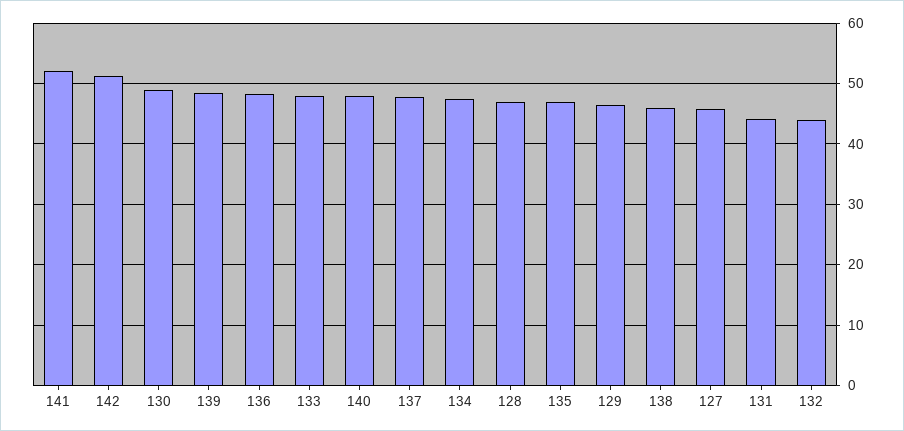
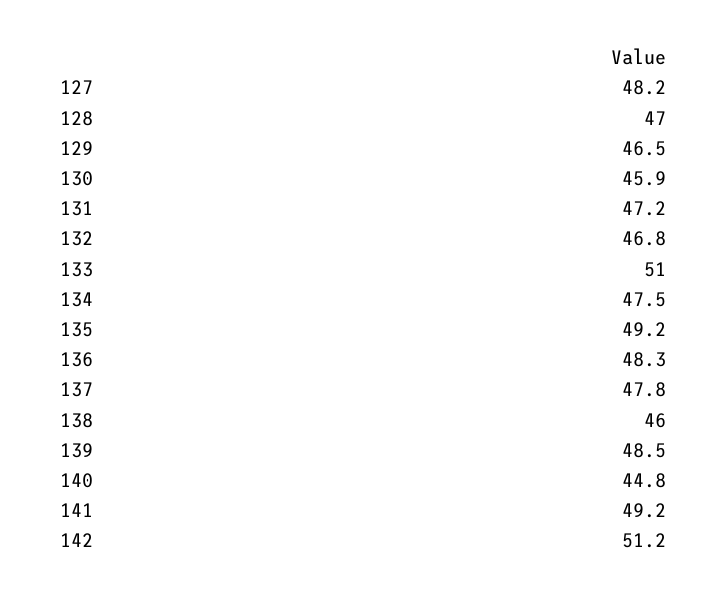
141: 52 -> 49.2
130: 49 -> 45.9
133: 48 -> 51
140: 48 -> 44.8
135: 47 -> 49.2
127: 46 -> 48.2
131: 44 -> 47.2
132: 44 -> 46.8

